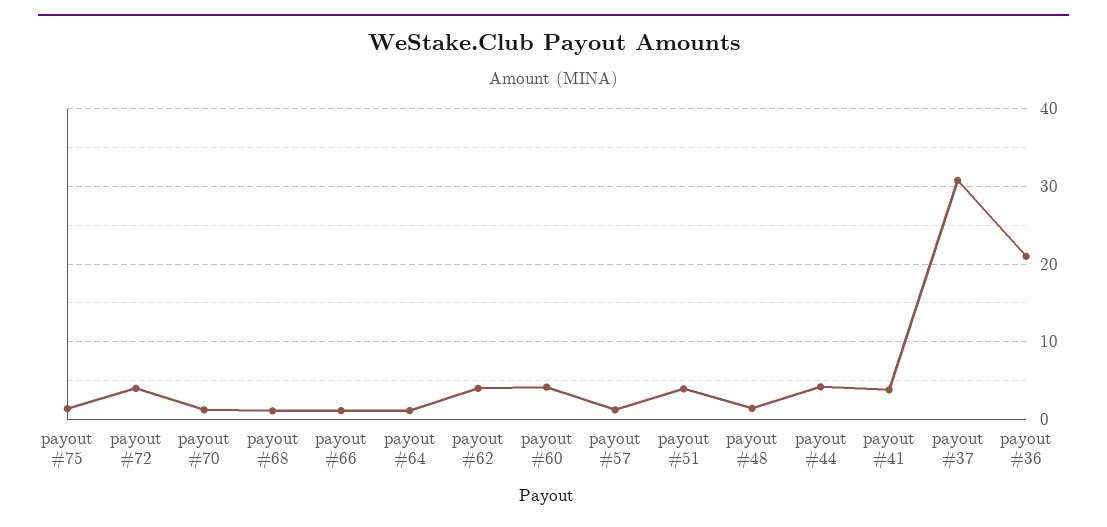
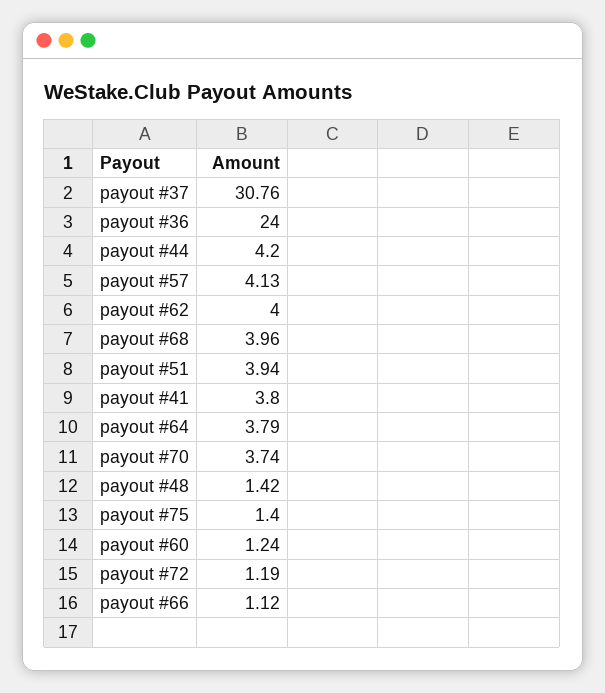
payout #72: 4 -> 1.19
payout #70: 1 -> 3.74
payout #68: 1 -> 3.96
payout #64: 1 -> 3.79
payout #60: 4 -> 1.24
payout #57: 1 -> 4.13
payout #36: 21 -> 24

